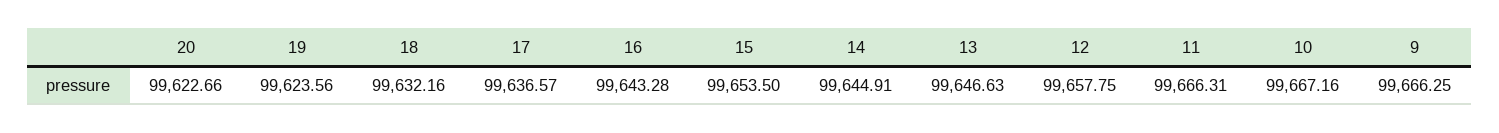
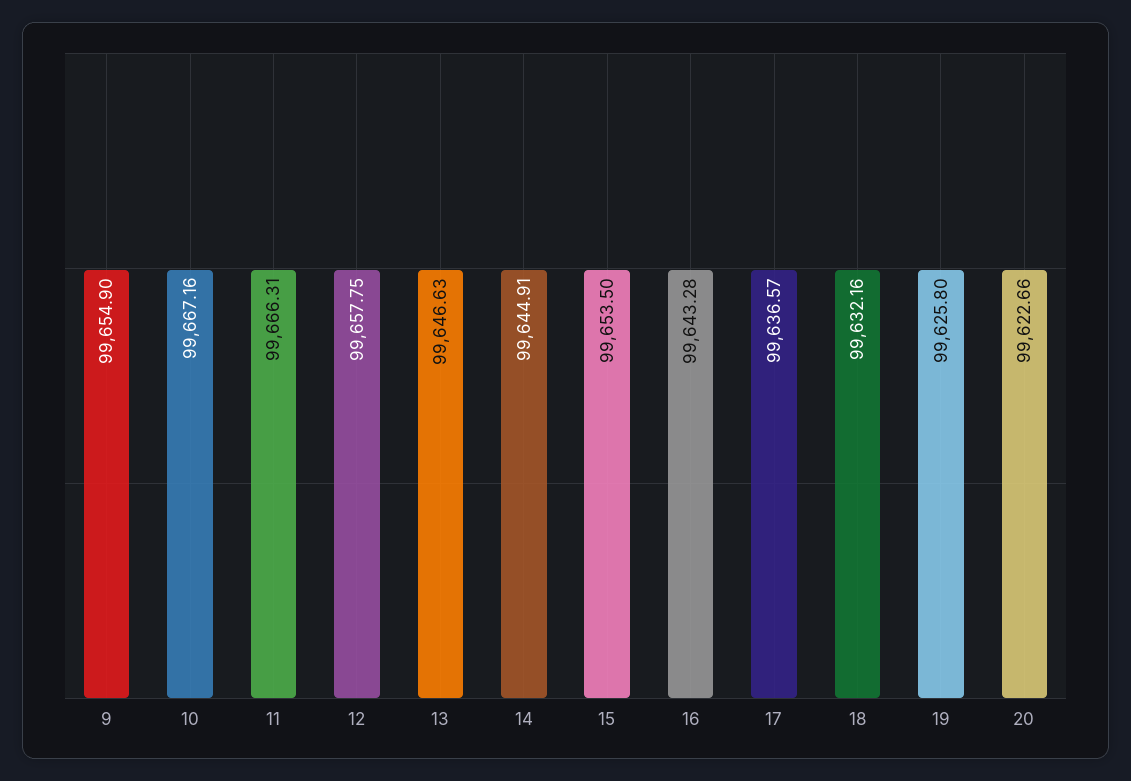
19: 99623.56 -> 99625.8
9: 99666.25 -> 99654.9

